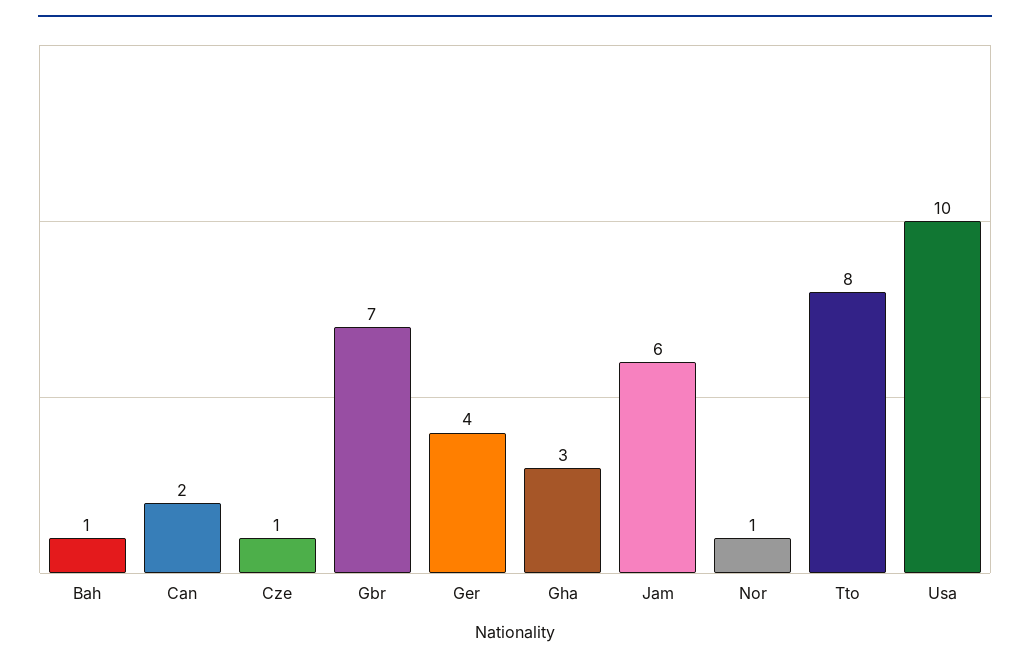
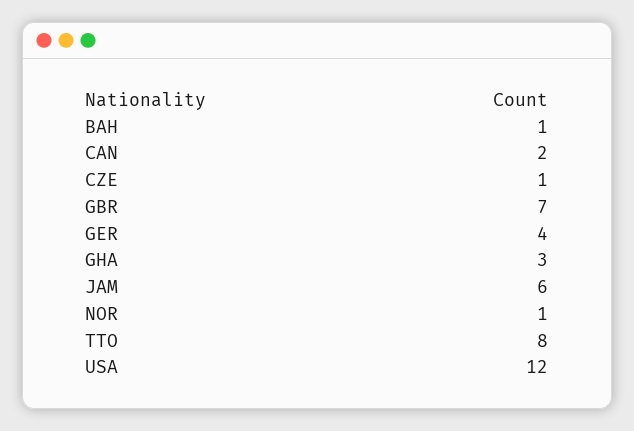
Usa: 10 -> 12

